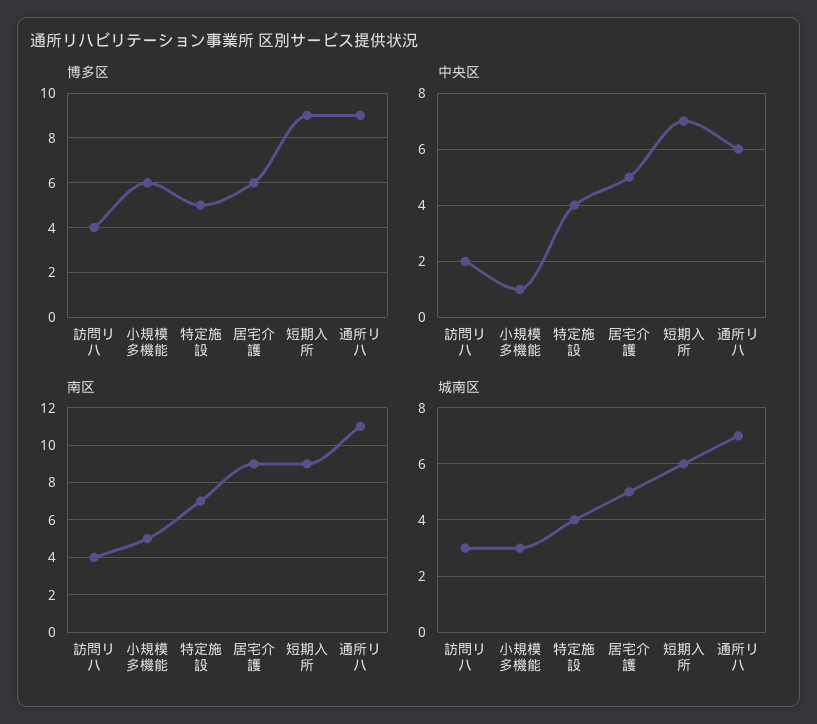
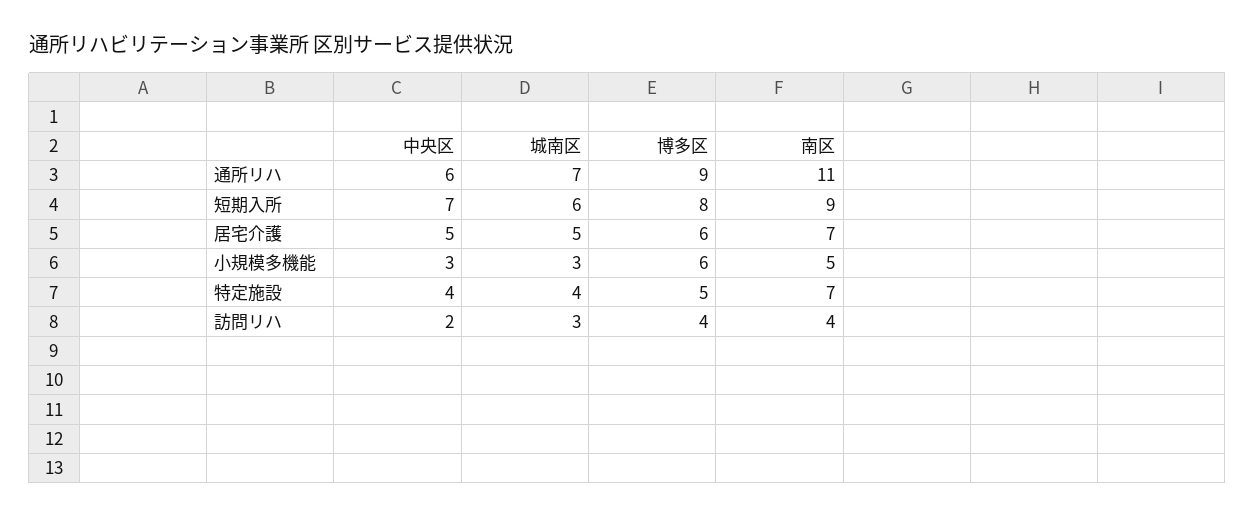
博多区, 短期入所: 9 -> 8
中央区, 小規模多機能: 1 -> 3
南区, 居宅介護: 9 -> 7

